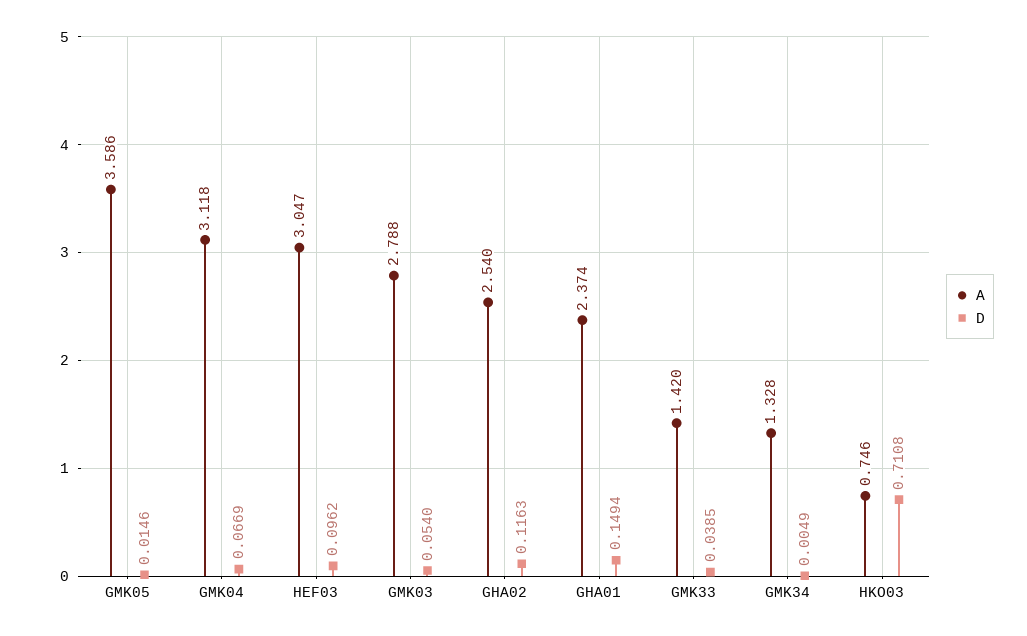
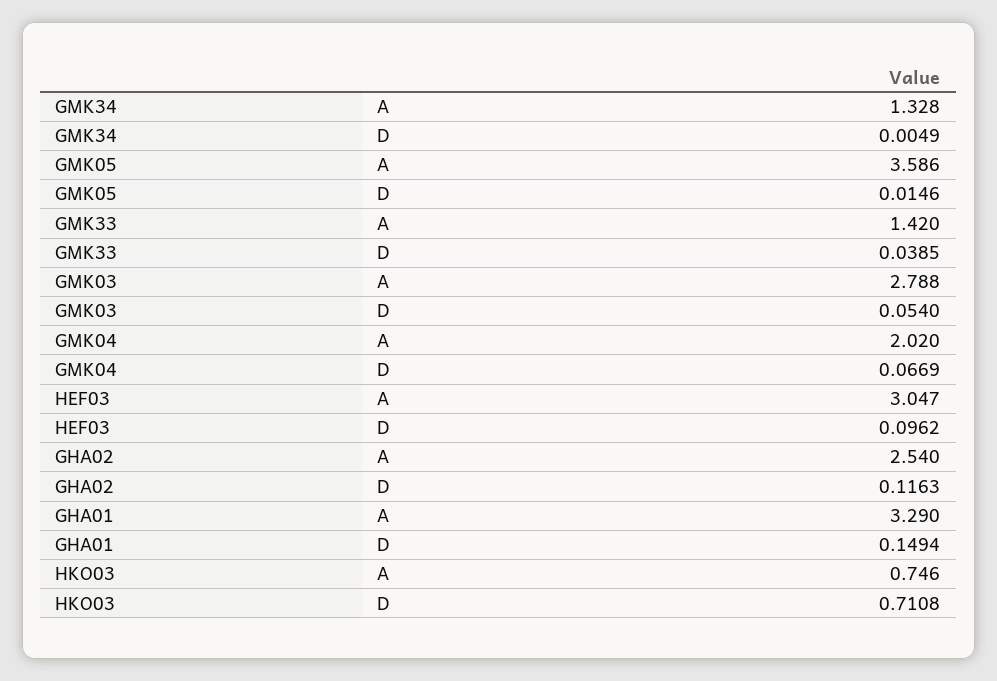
A, GMK04: 3.118 -> 2.02
A, GHA01: 2.374 -> 3.29

